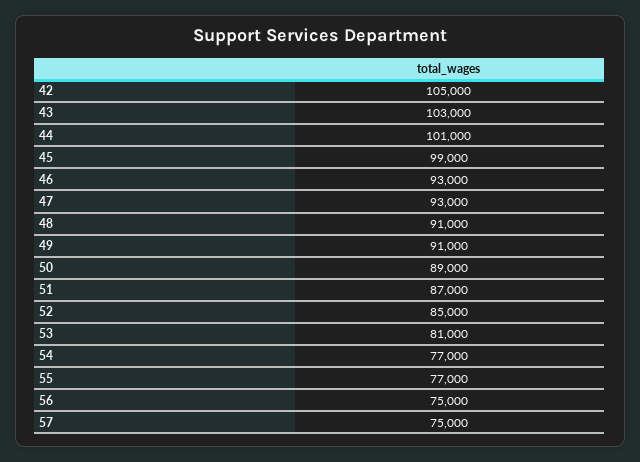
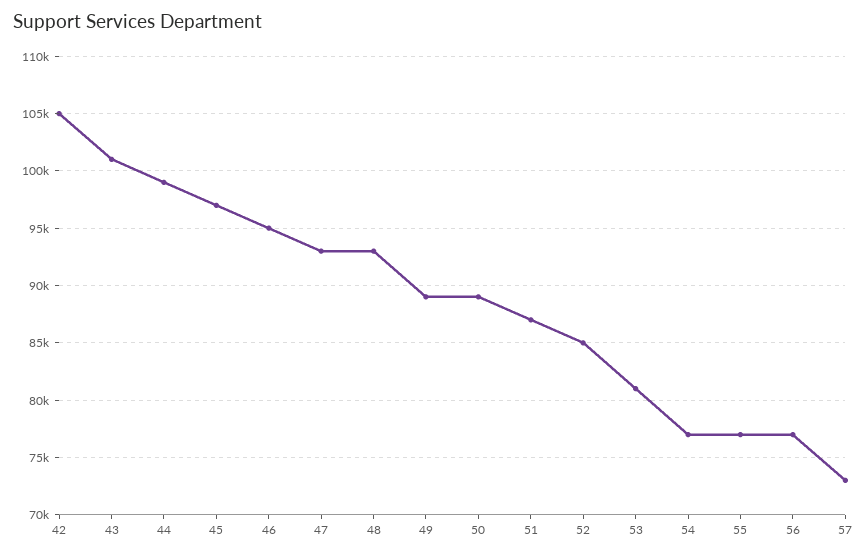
43: 103000 -> 101000
44: 101000 -> 99000
45: 99000 -> 97000
46: 93000 -> 95000
48: 91000 -> 93000
49: 91000 -> 89000
56: 75000 -> 77000
57: 75000 -> 73000

